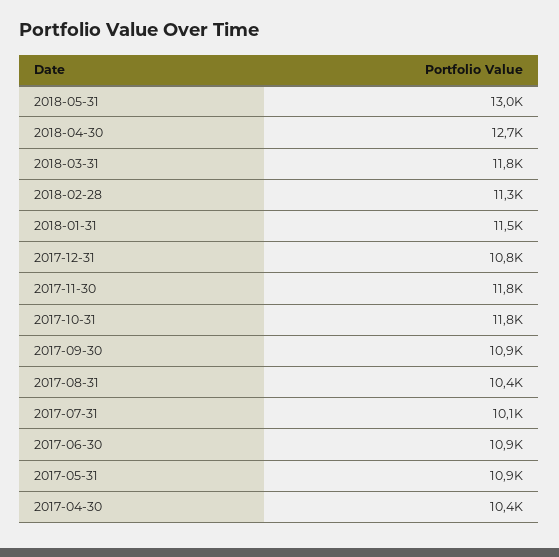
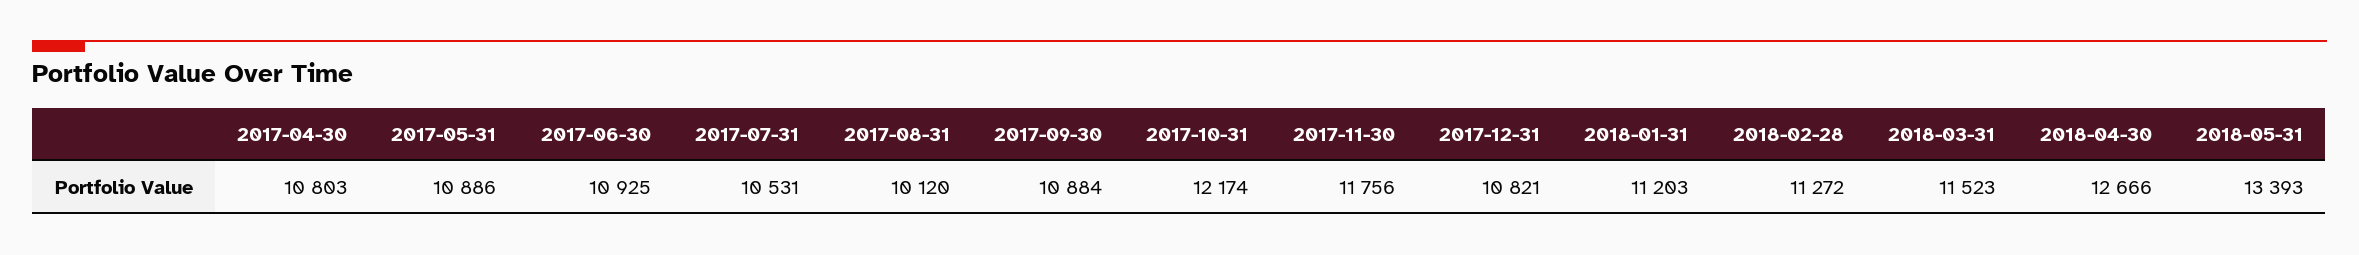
2018-05-31: 13000 -> 13393
2018-03-31: 11800 -> 11523
2018-01-31: 11500 -> 11203
2017-10-31: 11800 -> 12174
2017-08-31: 10400 -> 10120
2017-07-31: 10100 -> 10531
2017-04-30: 10400 -> 10803

